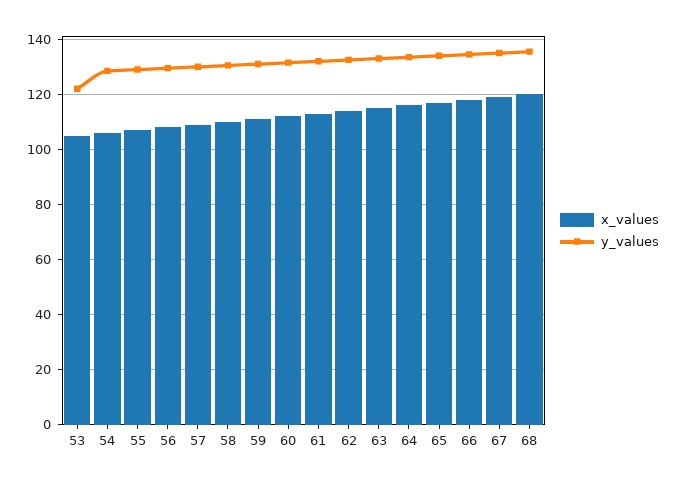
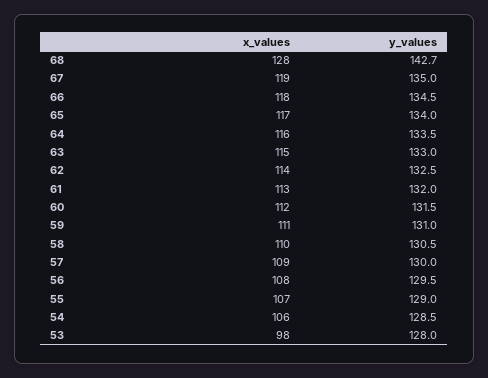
x_values, 53: 105 -> 98
y_values, 53: 122.5 -> 128
x_values, 68: 120 -> 128
y_values, 68: 135 -> 142.7

